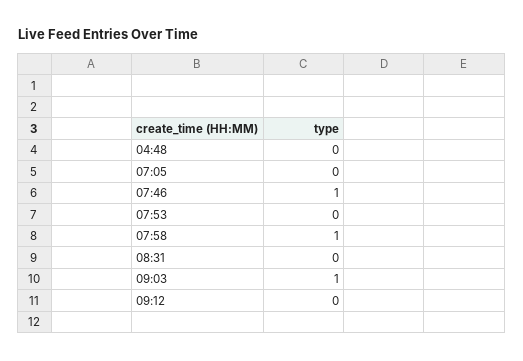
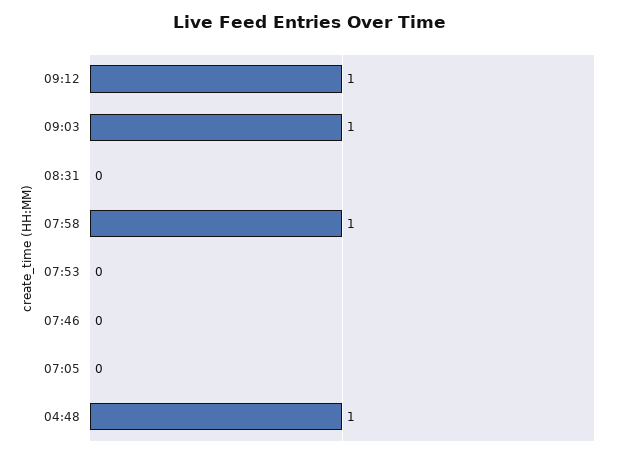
04:48: 0 -> 1
07:46: 1 -> 0
09:12: 0 -> 1

